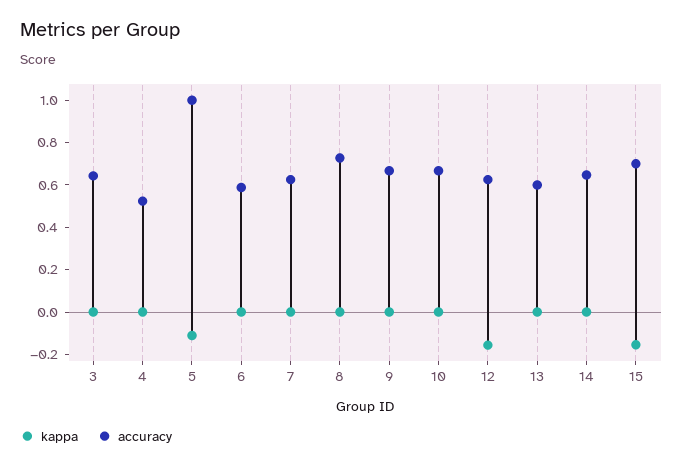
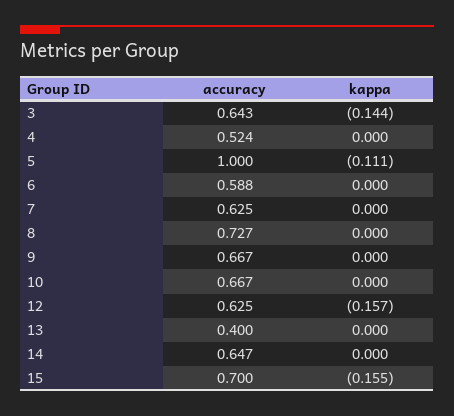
kappa, 3: 0 -> -0.144
accuracy, 13: 0.6 -> 0.4

